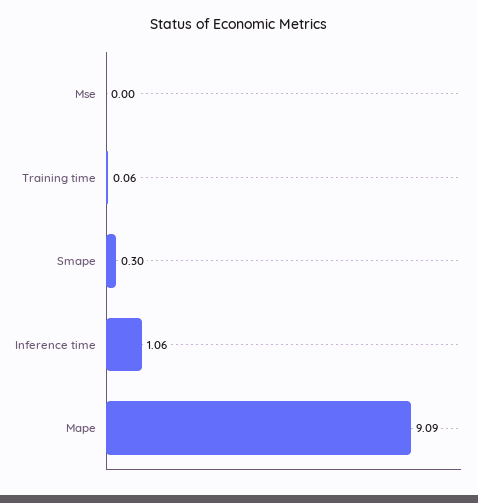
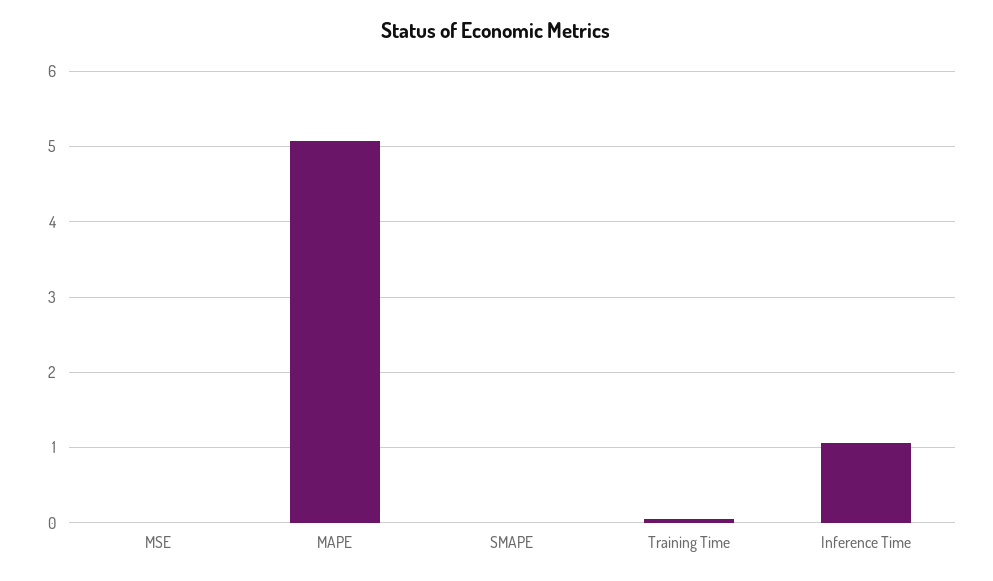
Smape: 0.3 -> 0
Mape: 9.09 -> 5.1

